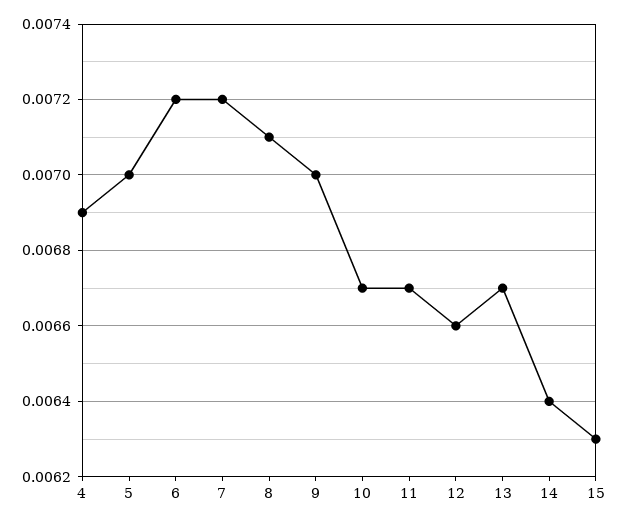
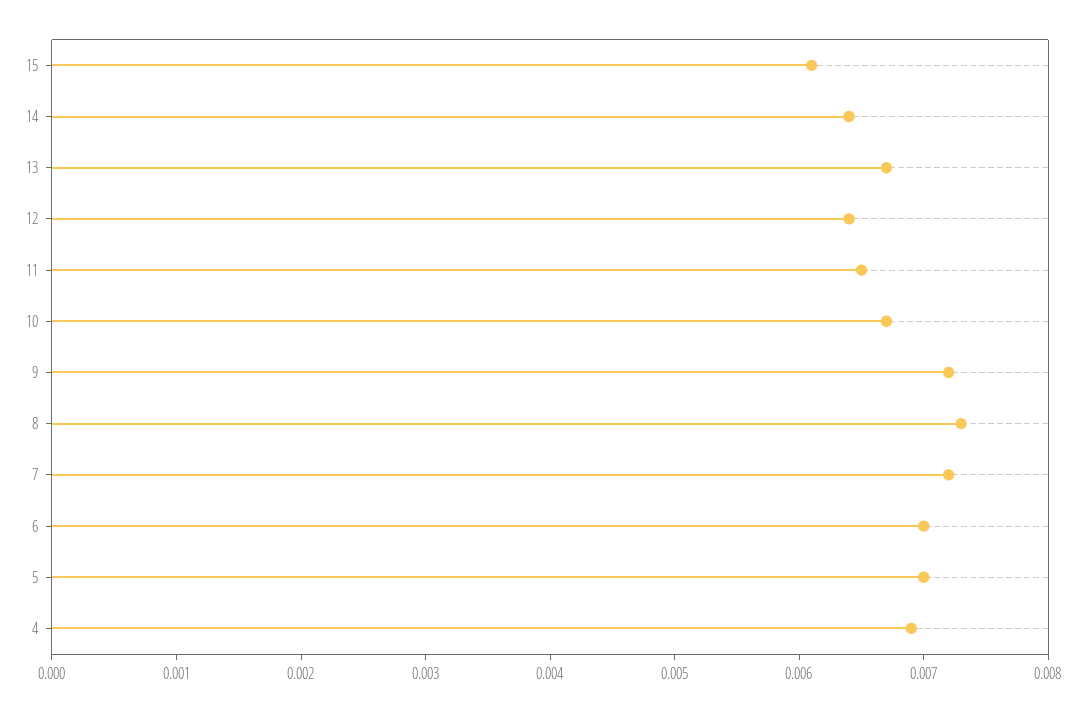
6: 0.0072 -> 0.007
8: 0.0071 -> 0.0073
9: 0.007 -> 0.0072
11: 0.0067 -> 0.0065
12: 0.0066 -> 0.0064
15: 0.0063 -> 0.0061

